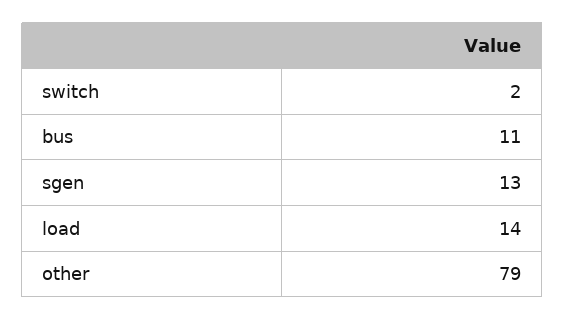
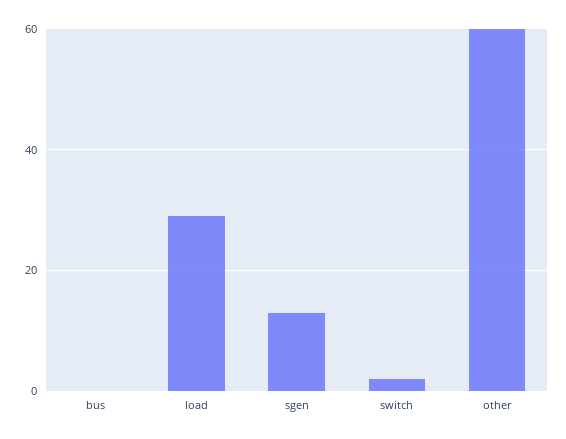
bus: 11 -> 0
load: 14 -> 30
other: 79 -> 60

